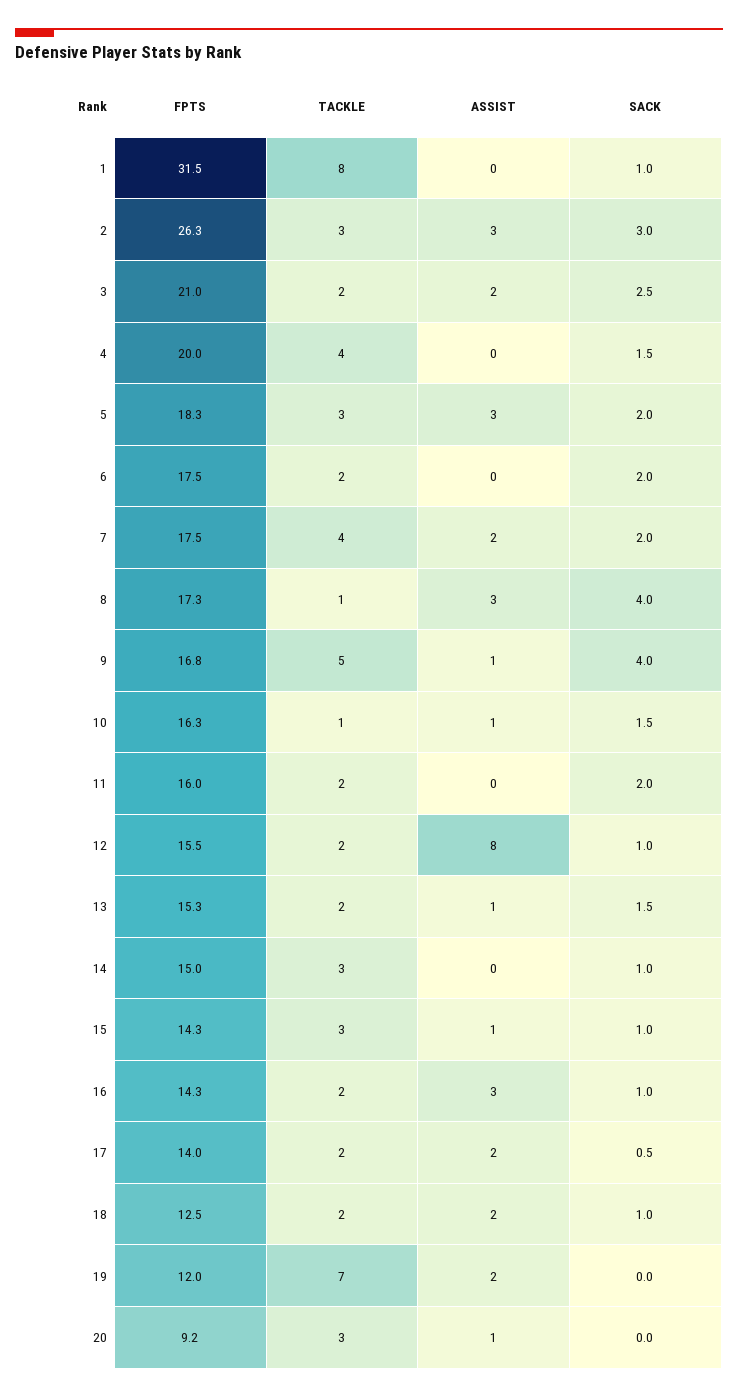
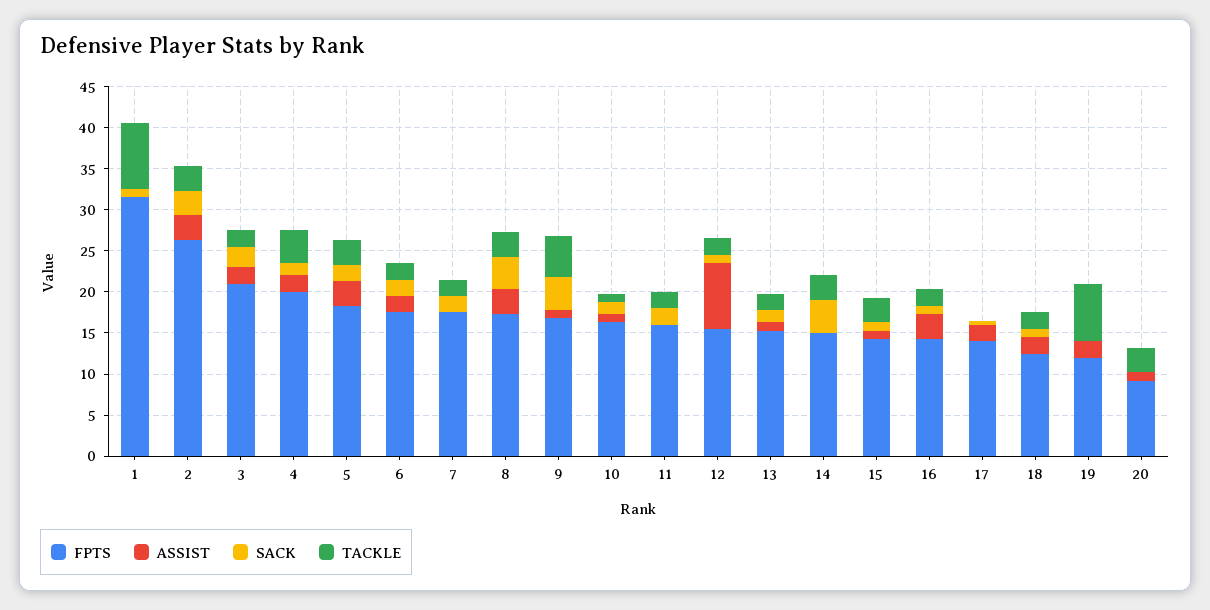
ASSIST, 4: 0 -> 2
ASSIST, 6: 0 -> 2
TACKLE, 7: 4 -> 2
ASSIST, 7: 2 -> 0
TACKLE, 8: 1 -> 3
SACK, 14: 1 -> 4
TACKLE, 17: 2 -> 0

